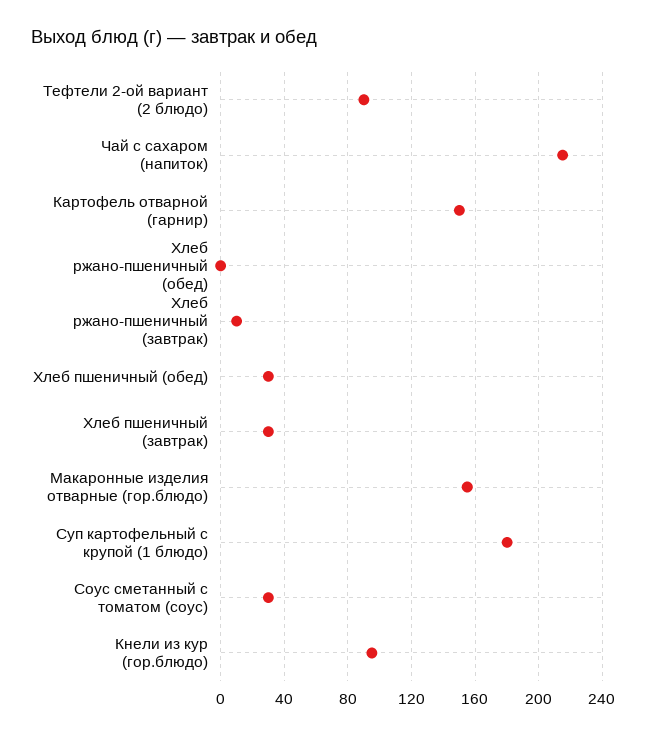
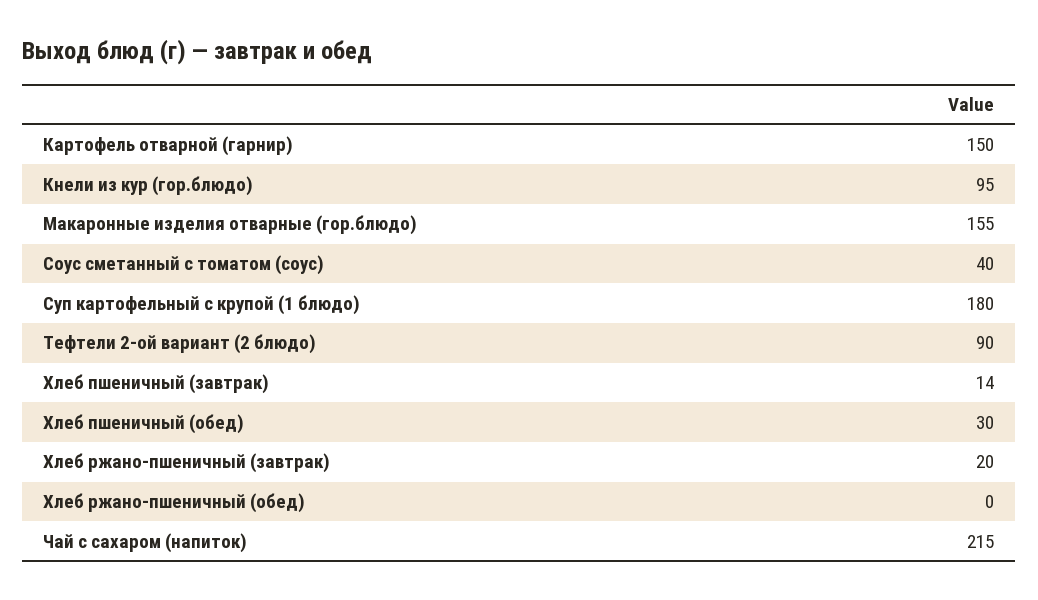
Хлеб ржано-пшеничный (завтрак): 10 -> 20
Хлеб пшеничный (завтрак): 30 -> 14
Соус сметанный с томатом (соус): 30 -> 40

